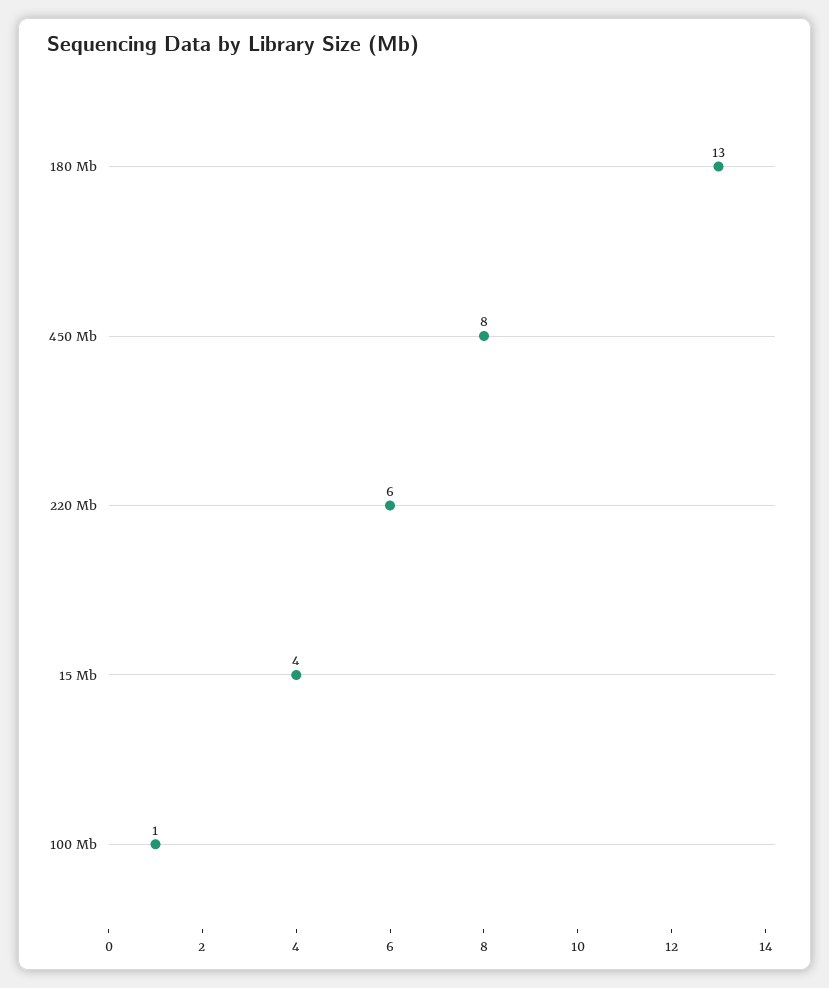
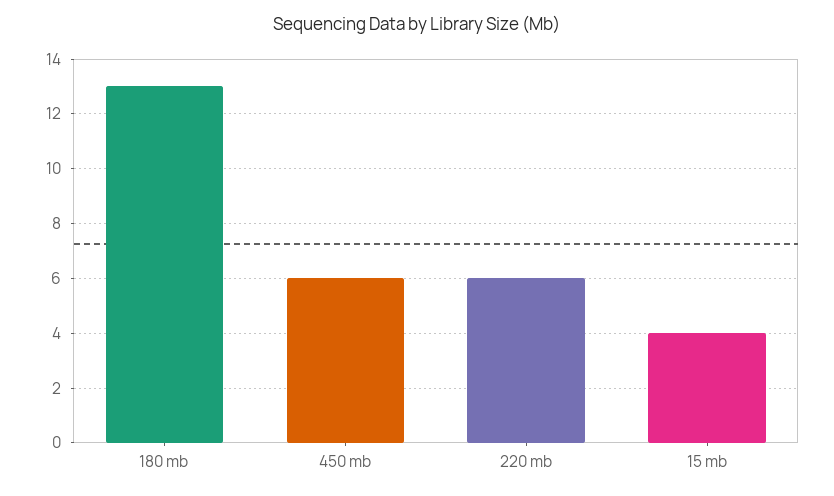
450 Mb: 8 -> 6
100 Mb: 1 -> none

